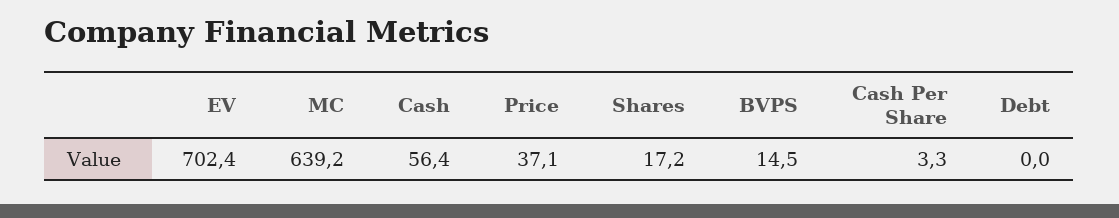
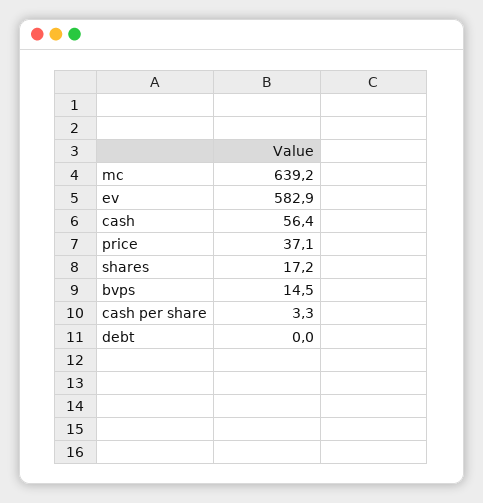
EV: 702.4 -> 582.9

